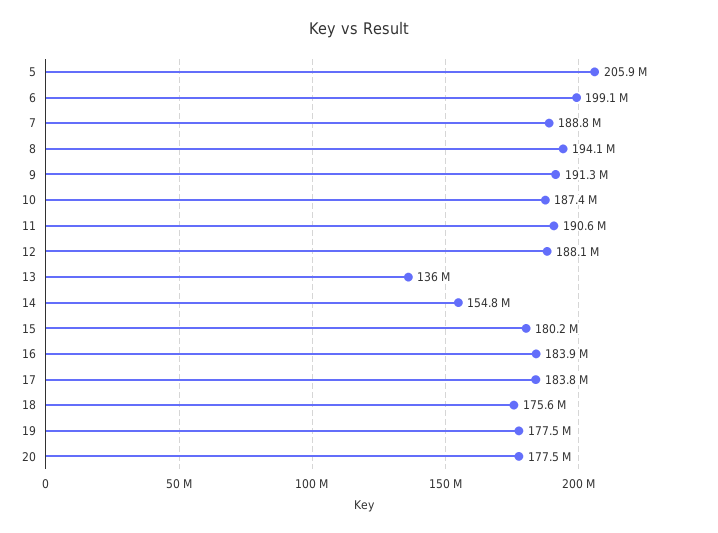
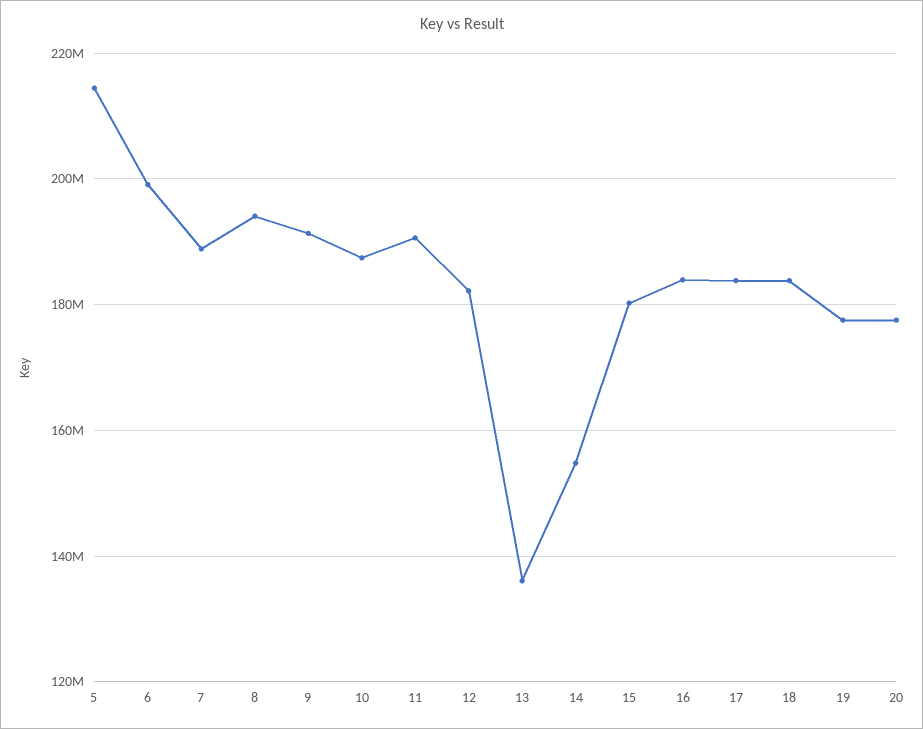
5: 205900000 -> 214000000
12: 188100000 -> 182000000
18: 175600000 -> 184000000

